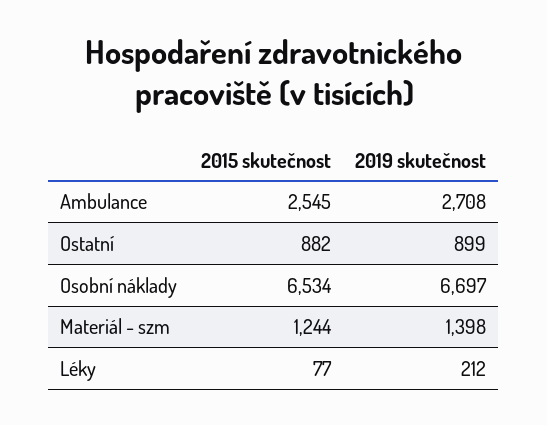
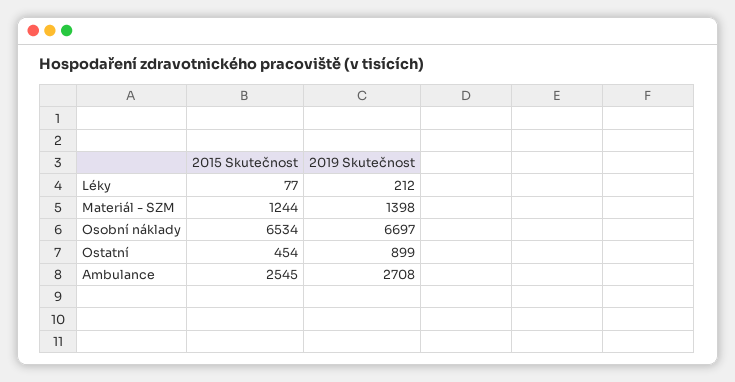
2015 skutečnost, Ostatní: 882 -> 454

